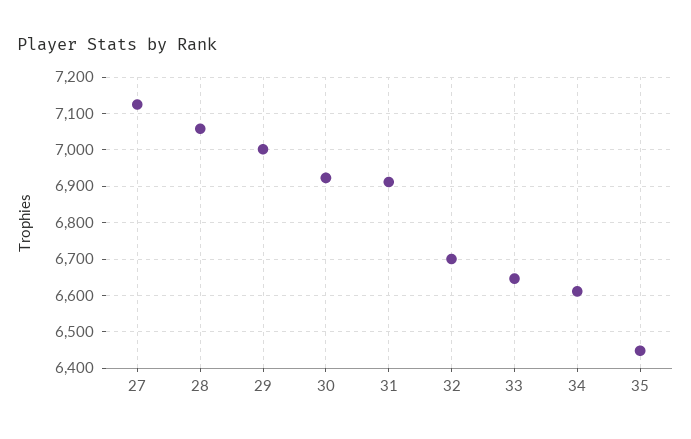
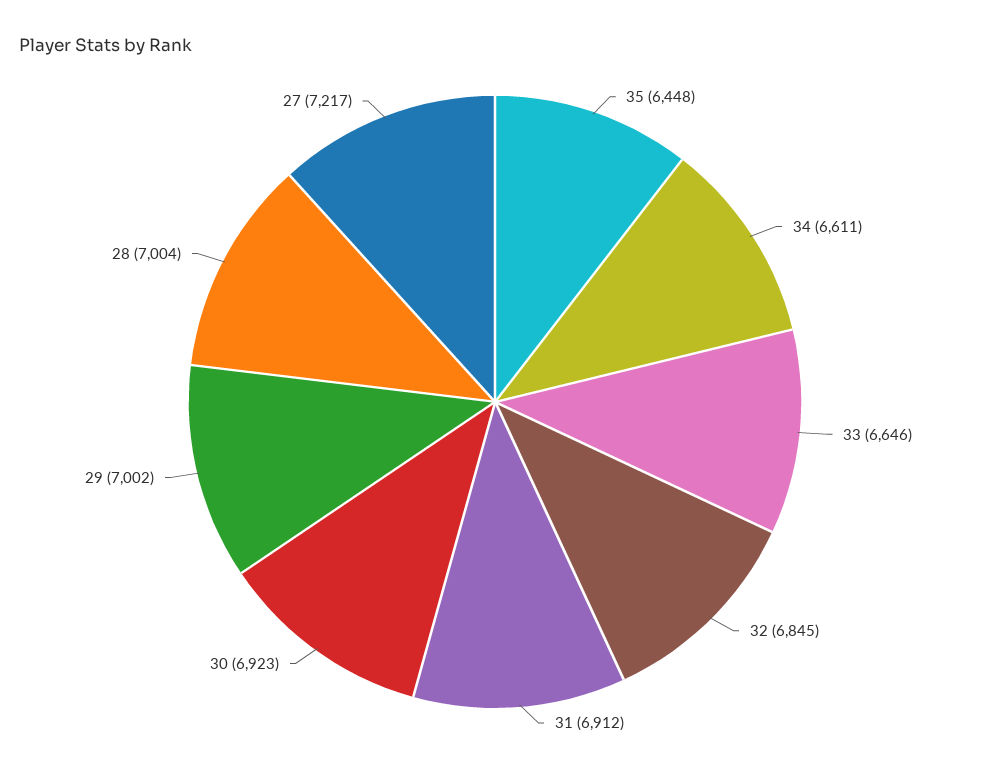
27: 7120 -> 7217
28: 7060 -> 7004
32: 6700 -> 6845

